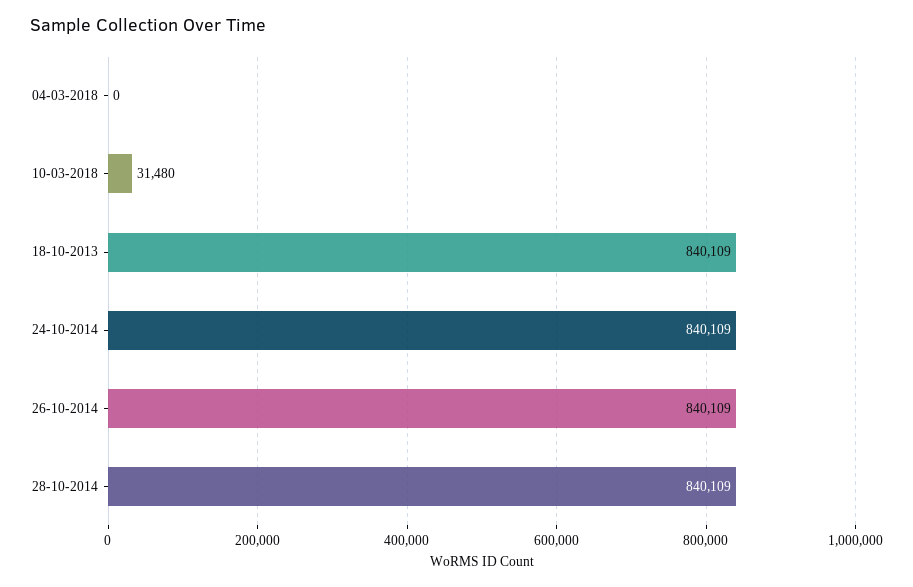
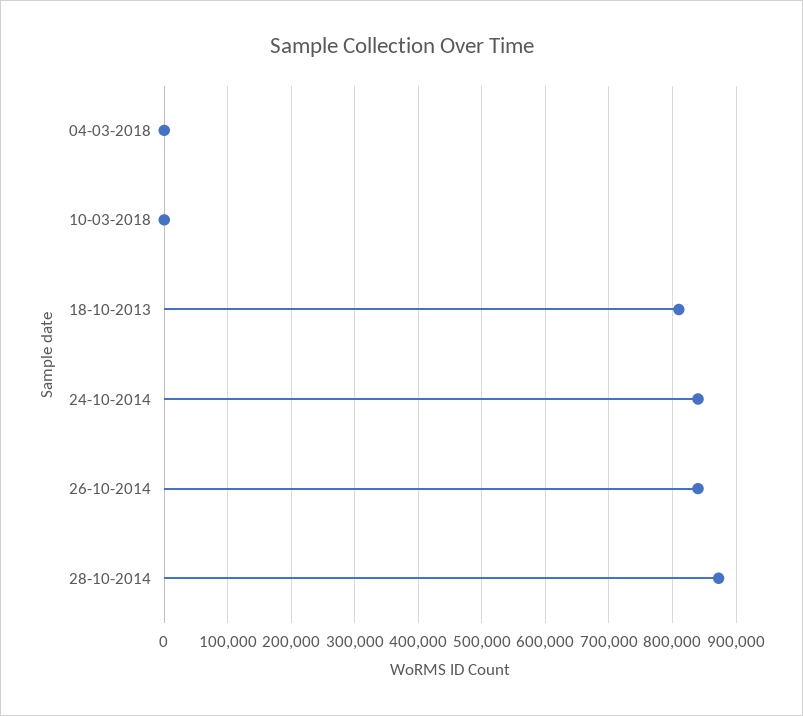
10-03-2018: 31480 -> 0
18-10-2013: 840109 -> 810000
28-10-2014: 840109 -> 870000

